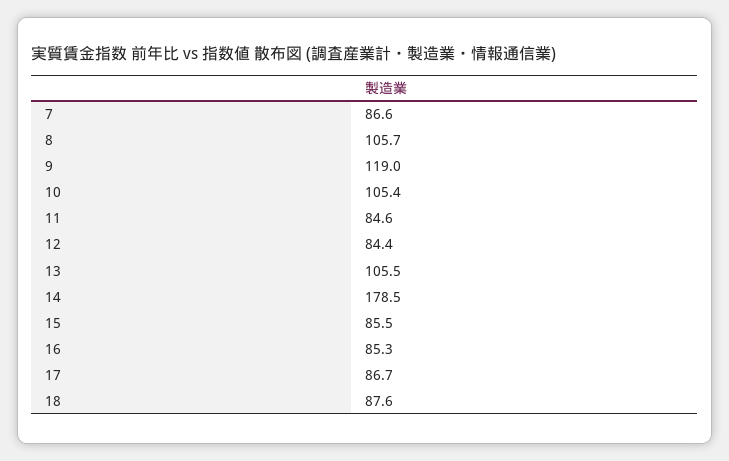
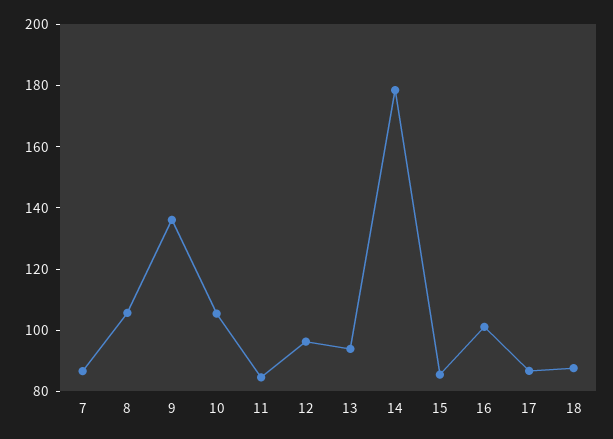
9: 119 -> 135
12: 84.4 -> 95
13: 105.5 -> 95
16: 85.3 -> 100

